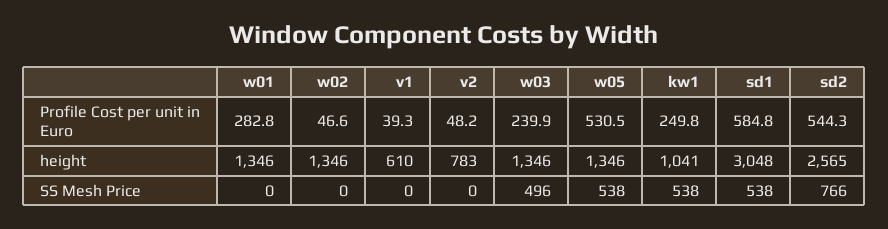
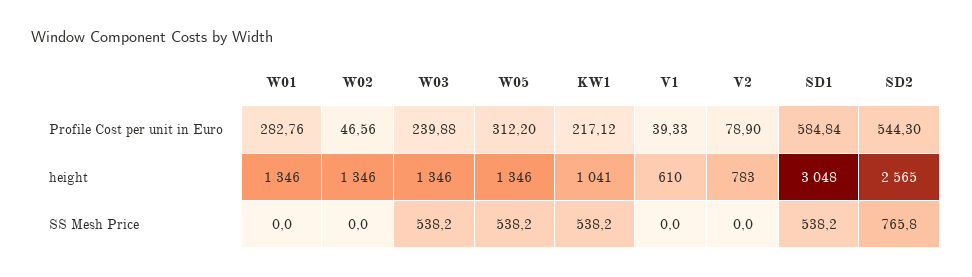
v2, Profile Cost per unit in Euro: 48.2 -> 78.9
w05, Profile Cost per unit in Euro: 530.5 -> 312.2
kw1, Profile Cost per unit in Euro: 249.8 -> 217.12
w03, SS Mesh Price: 496 -> 538.2

